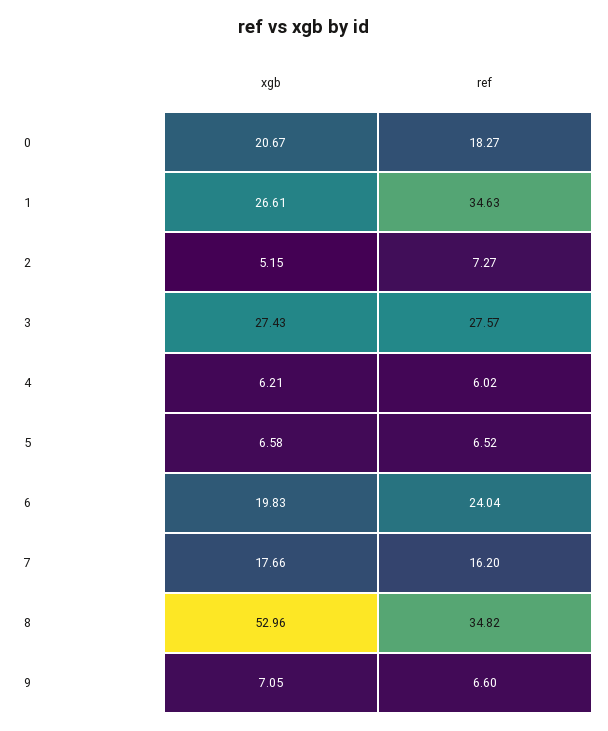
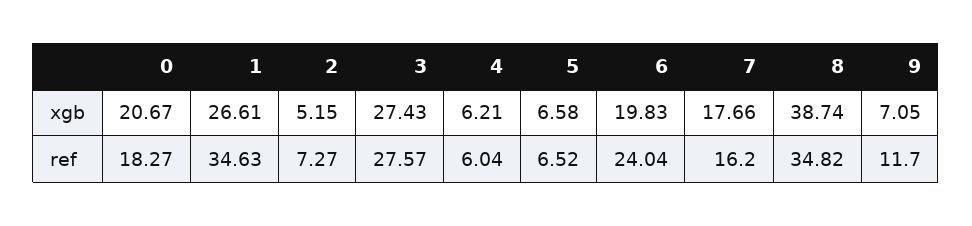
ref, 4: 6.02 -> 6.04
xgb, 8: 52.96 -> 38.74
ref, 9: 6.6 -> 11.7

